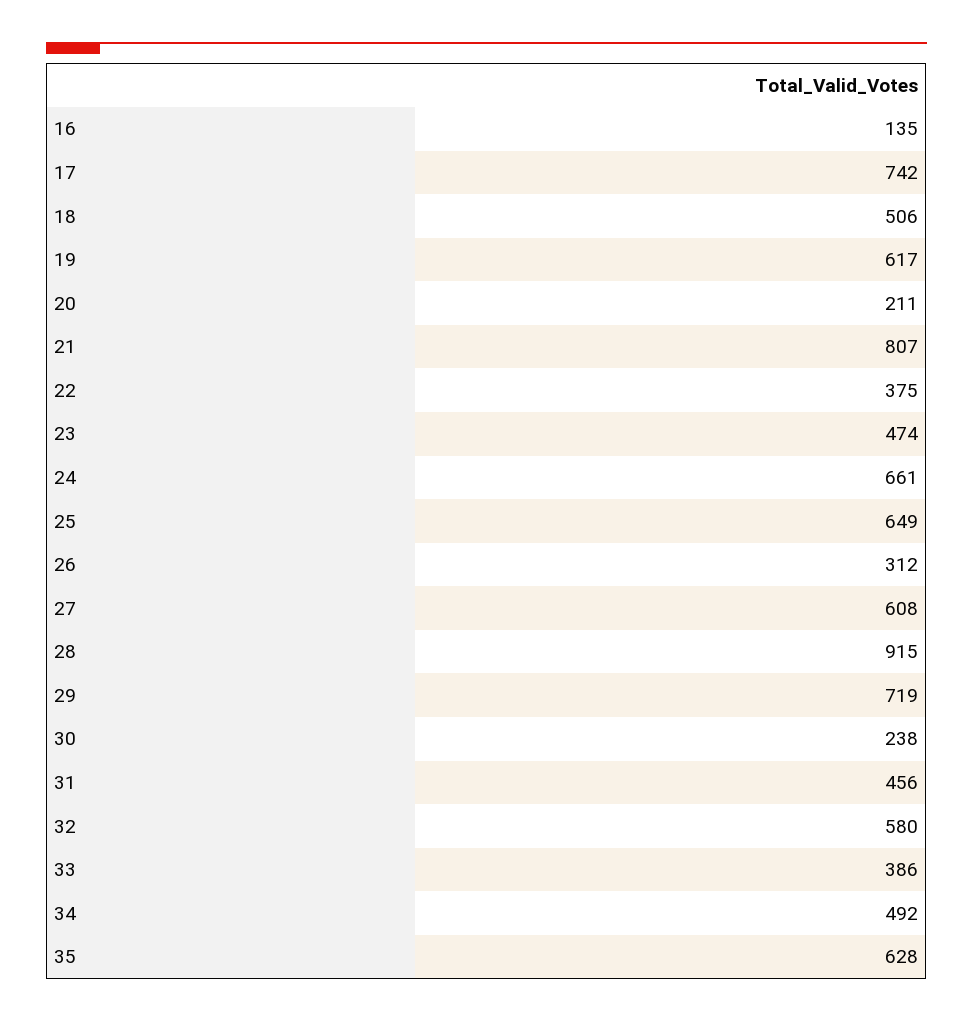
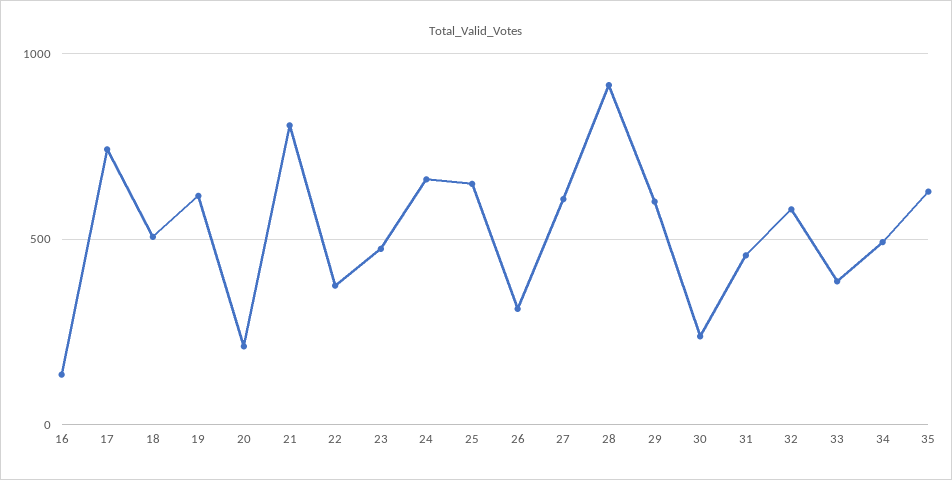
29: 719 -> 600

